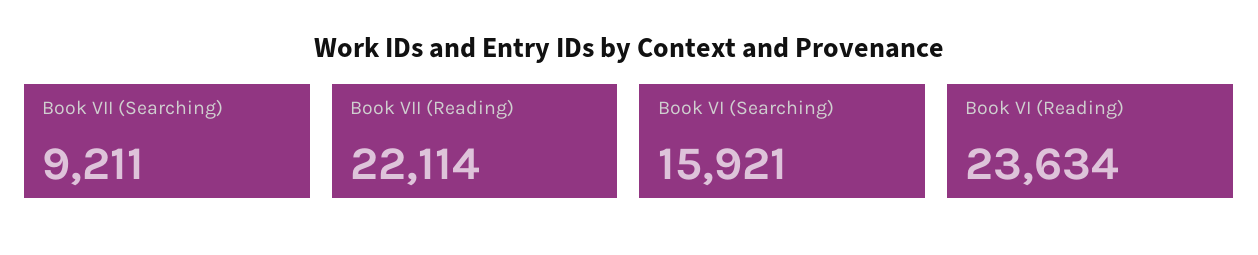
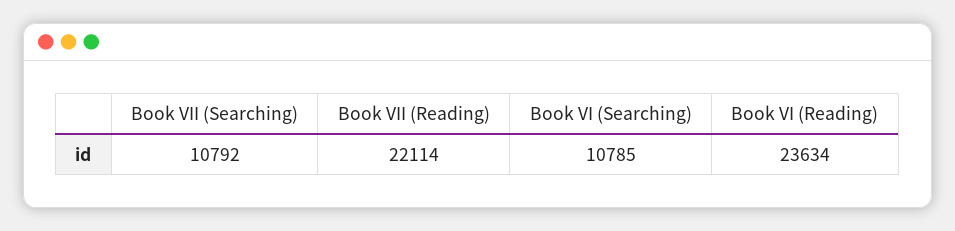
Book VII (Searching): 9211 -> 10792
Book VI (Searching): 15921 -> 10785

